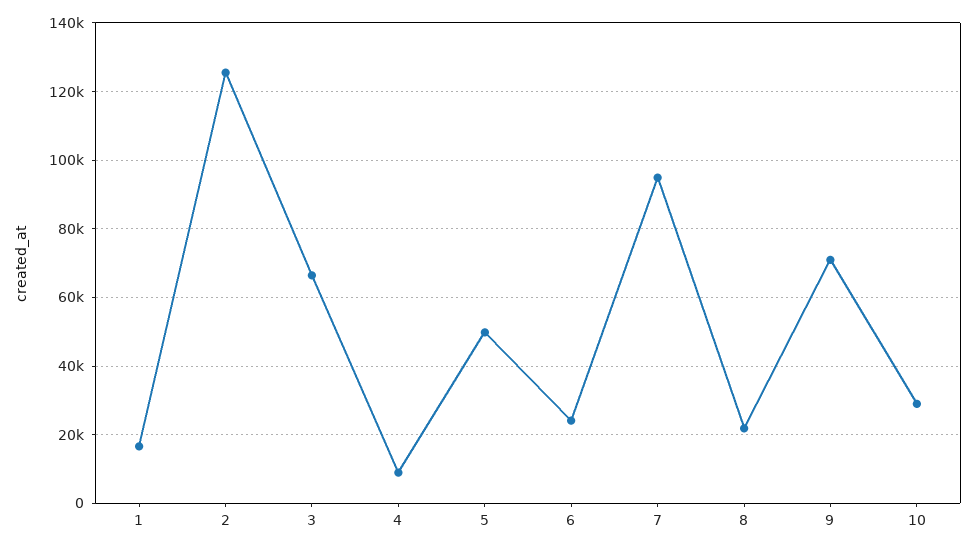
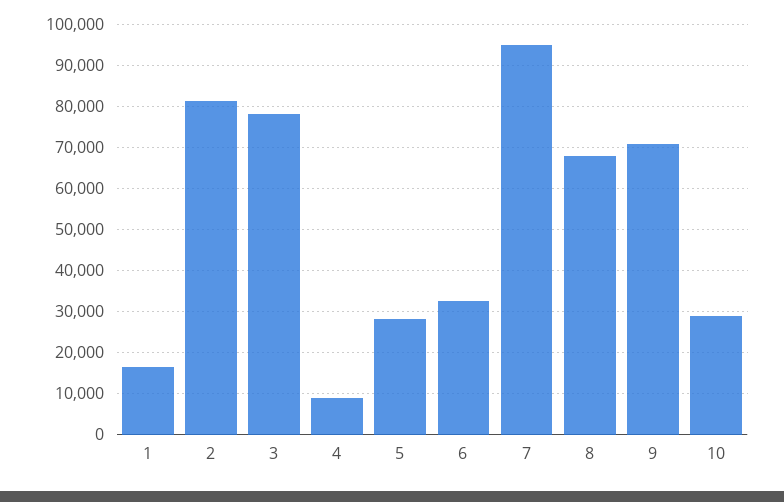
2: 126000 -> 82000
3: 66000 -> 78000
5: 50000 -> 28000
6: 24000 -> 32000
8: 22000 -> 68000

